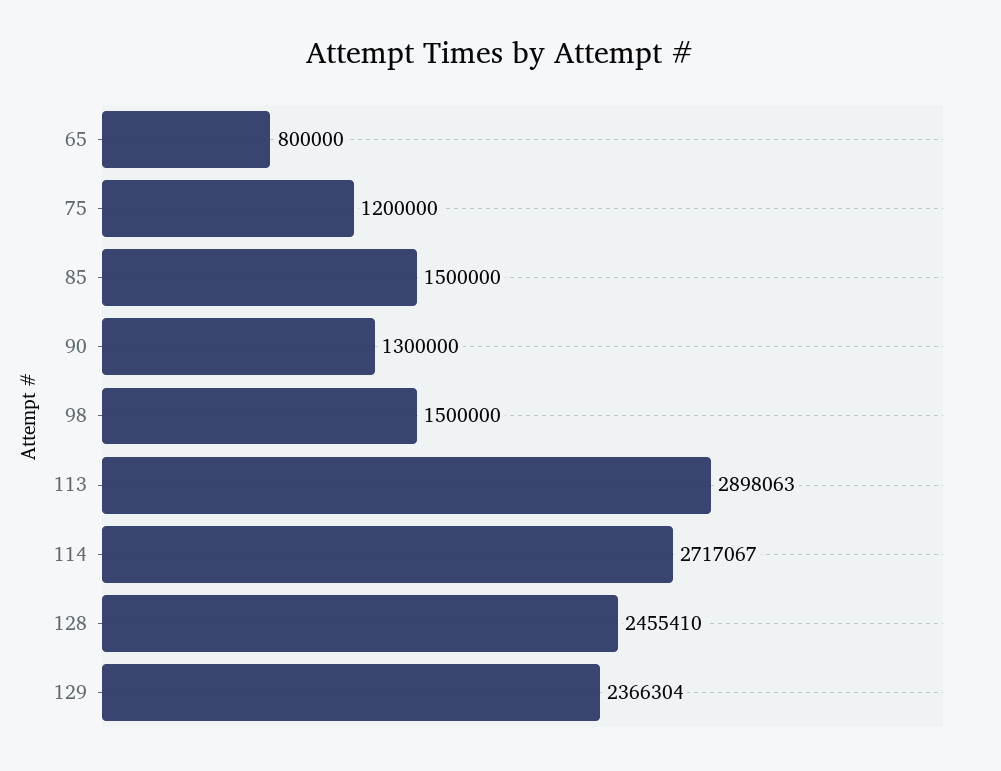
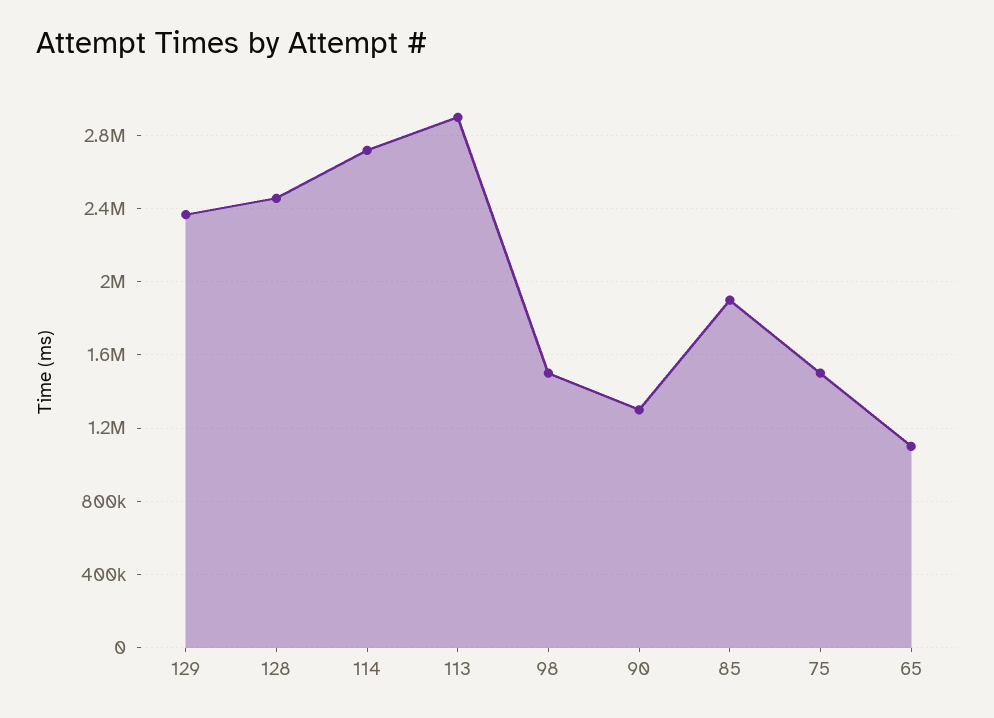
65: 800000 -> 1100000
75: 1200000 -> 1500000
85: 1500000 -> 1900000

